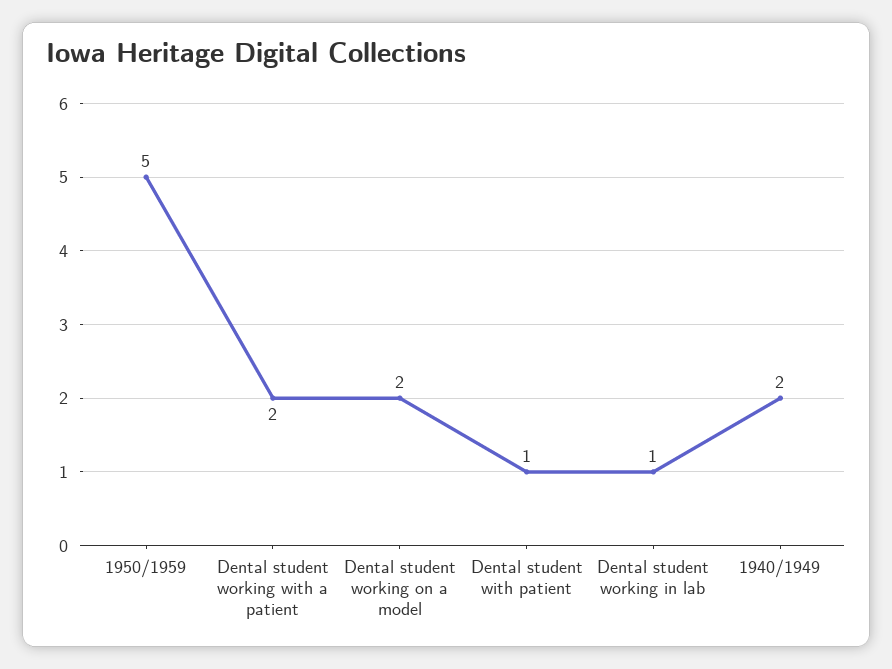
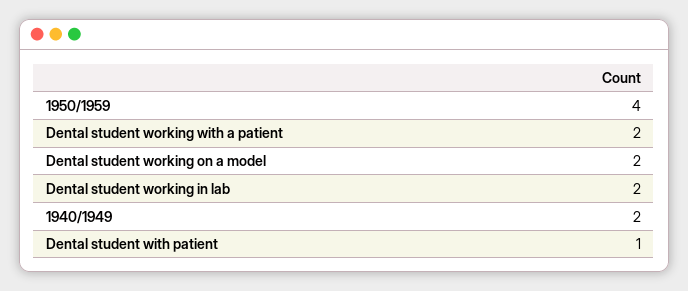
1950/1959: 5 -> 4
Dental student working in lab: 1 -> 2

